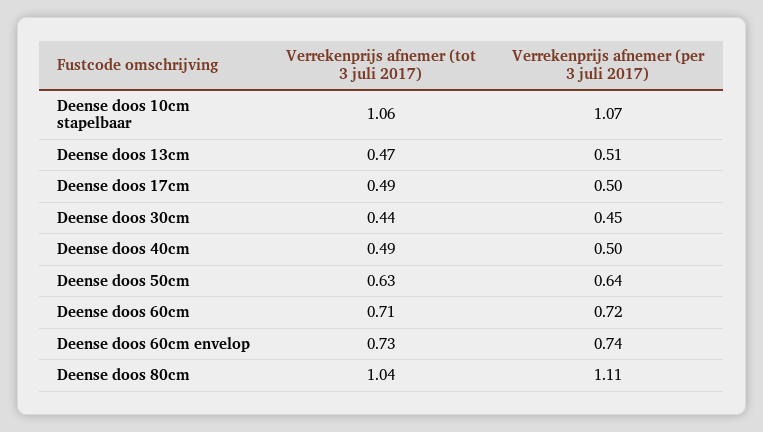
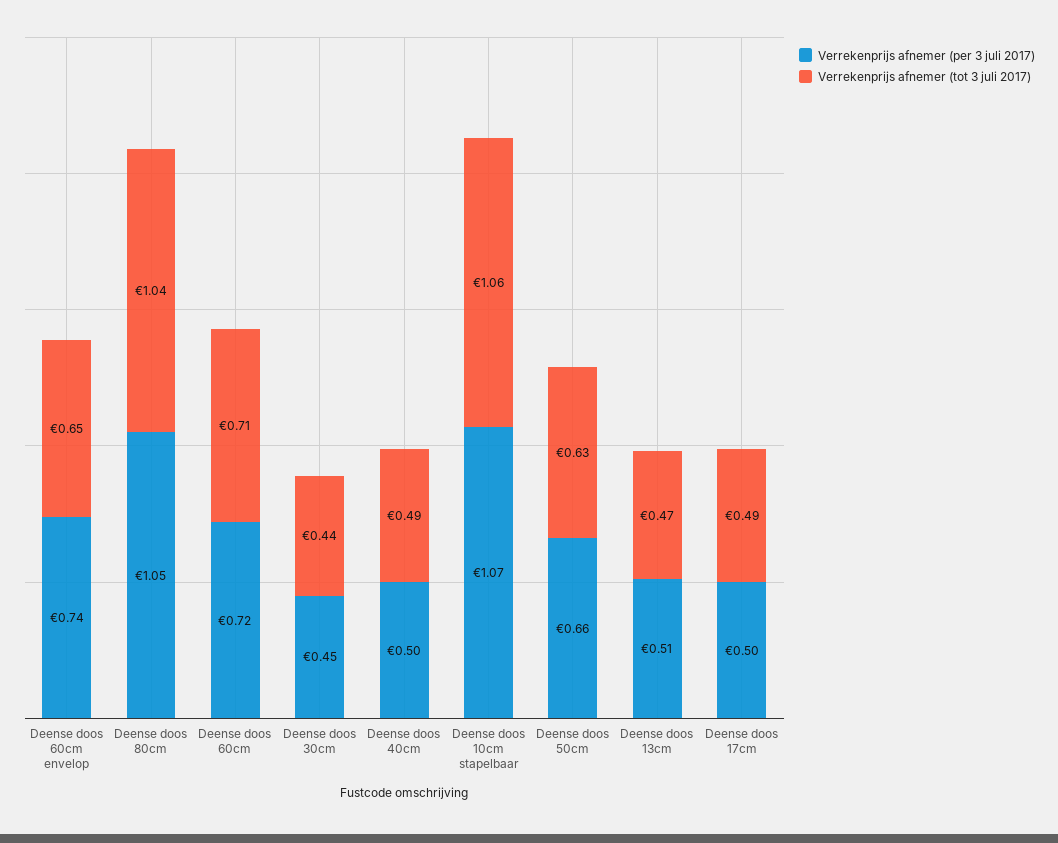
Verrekenprijs afnemer (per 3 juli 2017), Deense doos 50cm: 0.64 -> 0.66
Verrekenprijs afnemer (tot 3 juli 2017), Deense doos 60cm envelop: 0.73 -> 0.65
Verrekenprijs afnemer (per 3 juli 2017), Deense doos 80cm: 1.11 -> 1.05

